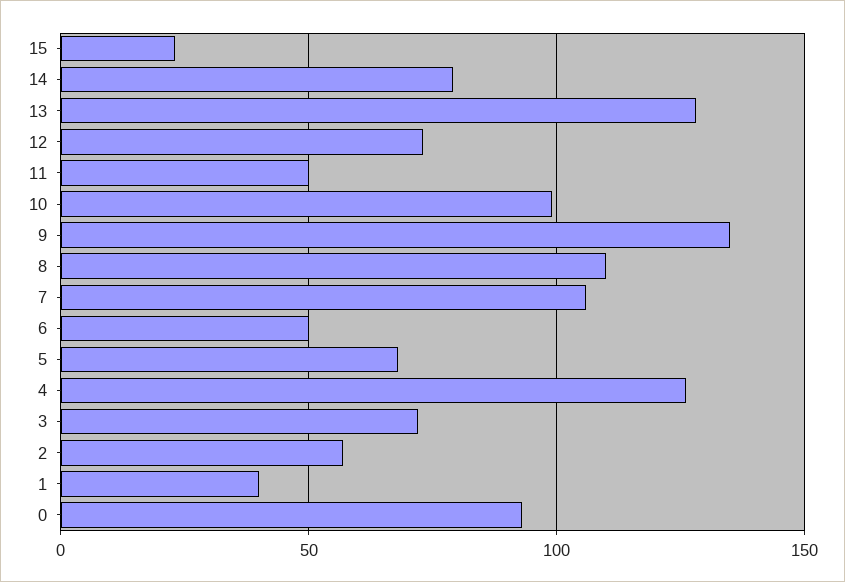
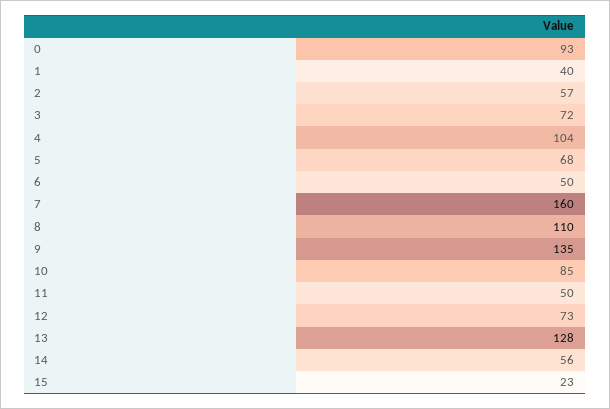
14: 80 -> 56
10: 100 -> 85
7: 105 -> 160
4: 125 -> 104

